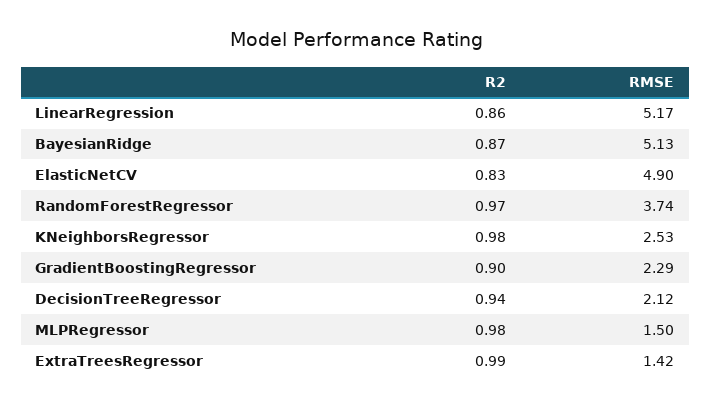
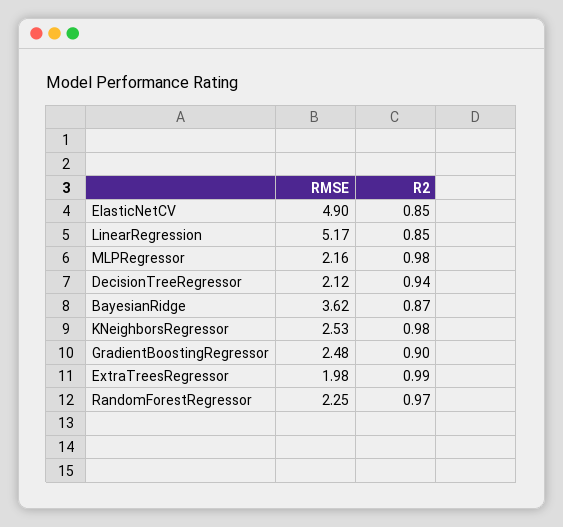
R2, LinearRegression: 0.86 -> 0.85
RMSE, BayesianRidge: 5.13 -> 3.62
R2, ElasticNetCV: 0.83 -> 0.85
RMSE, RandomForestRegressor: 3.74 -> 2.25
RMSE, GradientBoostingRegressor: 2.29 -> 2.48
RMSE, MLPRegressor: 1.5 -> 2.16
RMSE, ExtraTreesRegressor: 1.42 -> 1.98

